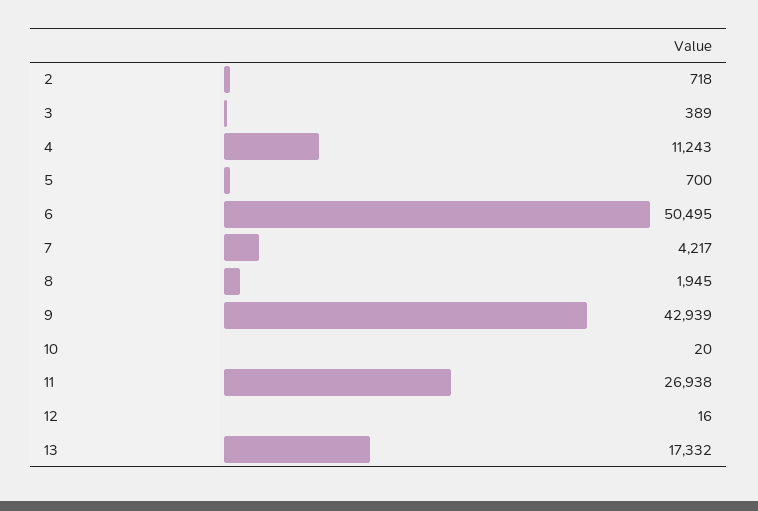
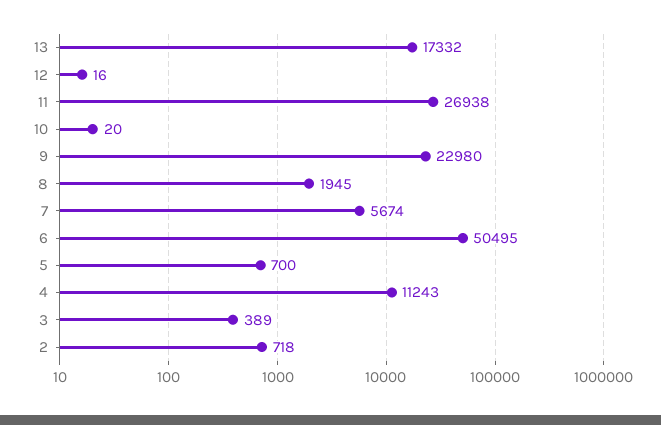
7: 4217 -> 5674
9: 42939 -> 22980

